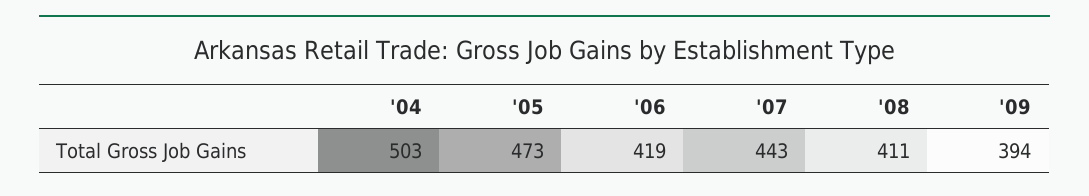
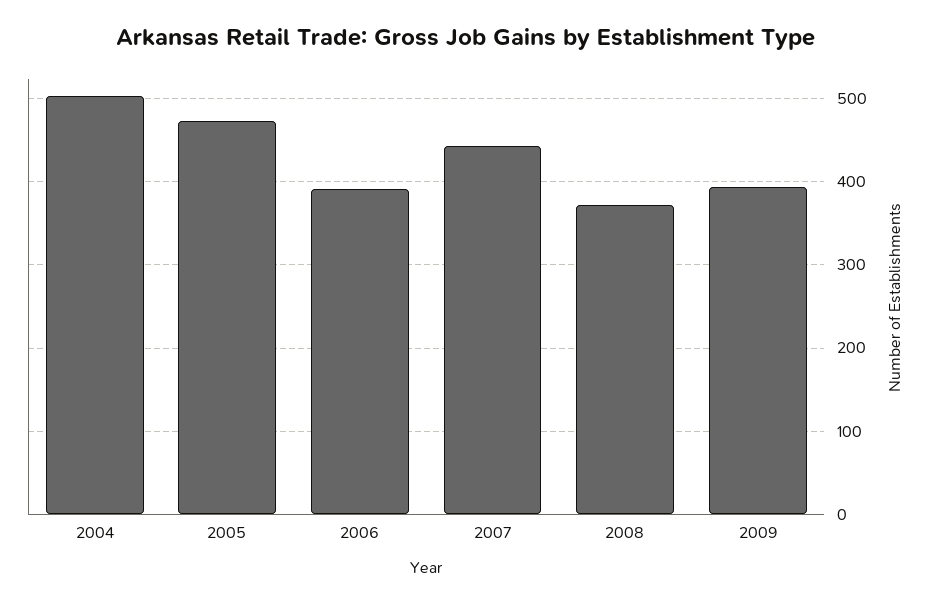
'06: 419 -> 390
'08: 411 -> 370

